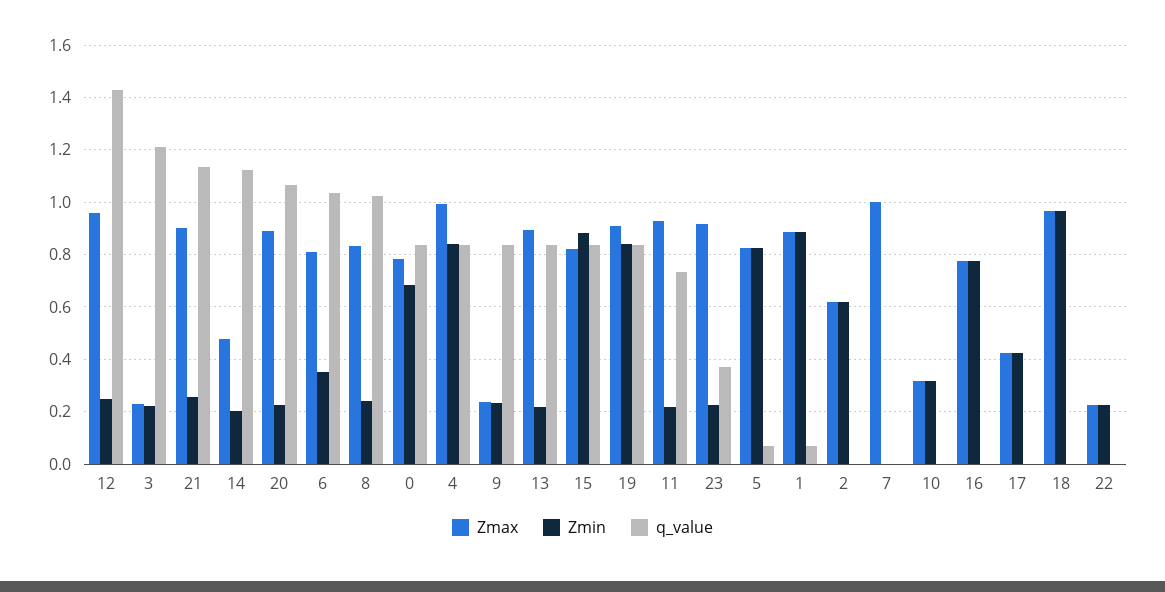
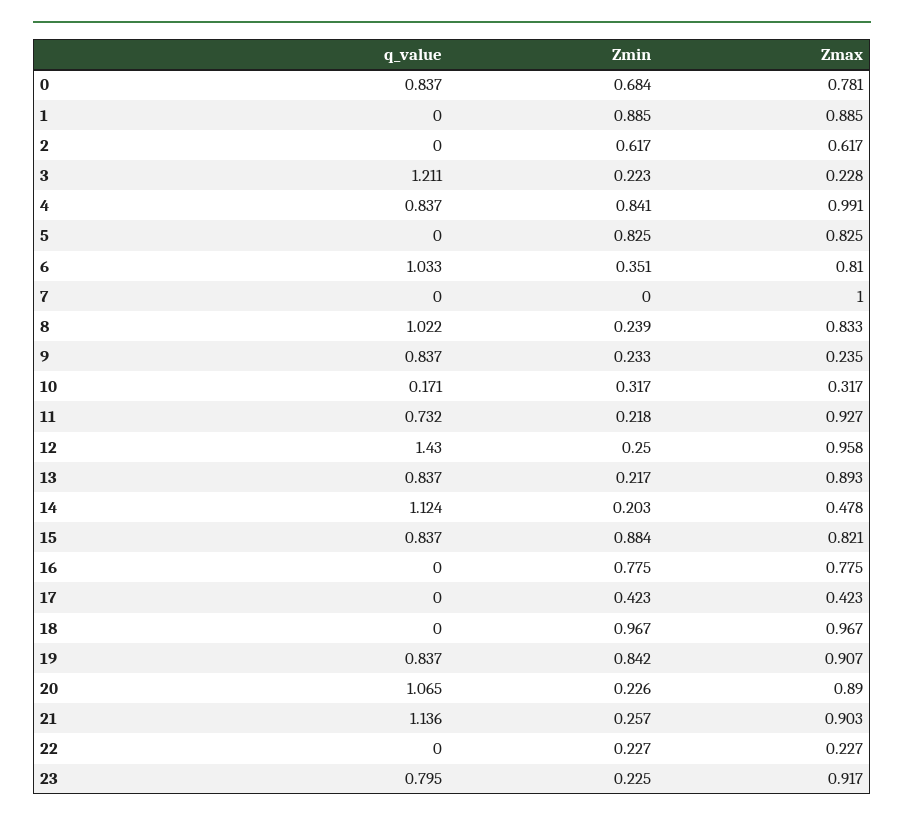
q_value, 23: 0.375 -> 0.795
q_value, 5: 0.075 -> 0
q_value, 1: 0.075 -> 0
q_value, 10: 0 -> 0.171

